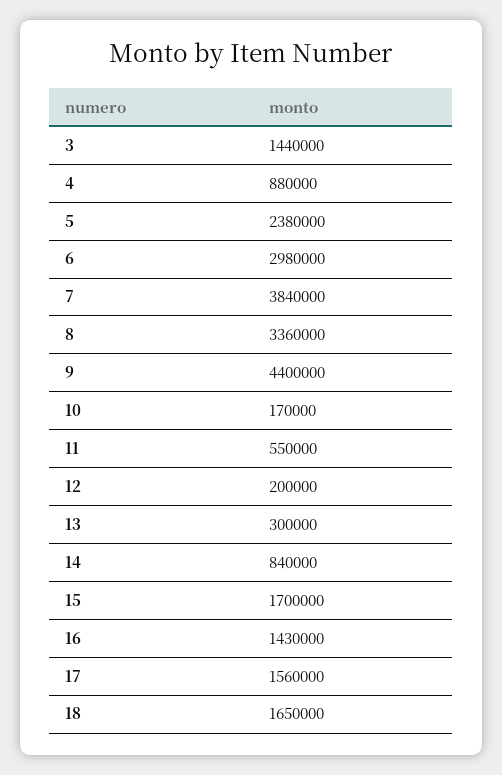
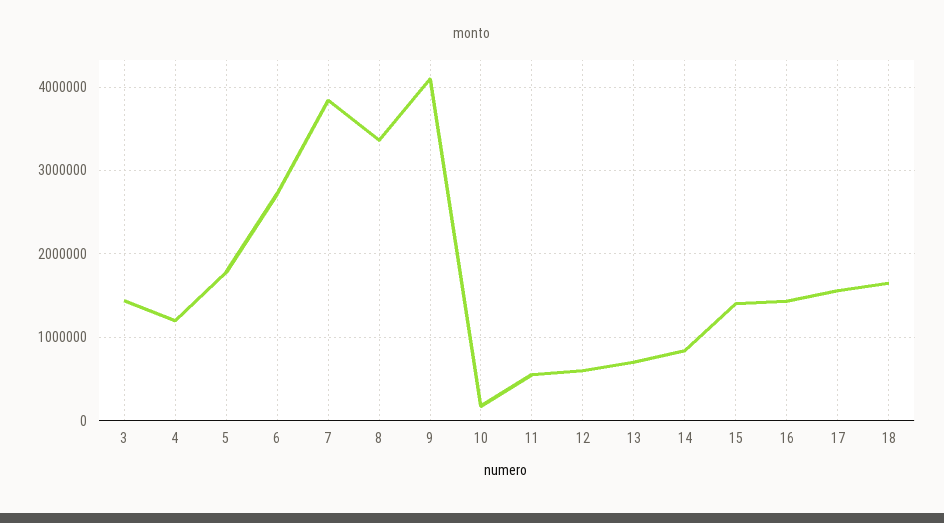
4: 880000 -> 1200000
5: 2380000 -> 1800000
6: 2980000 -> 2700000
9: 4400000 -> 4100000
12: 200000 -> 600000
13: 300000 -> 700000
15: 1700000 -> 1400000

